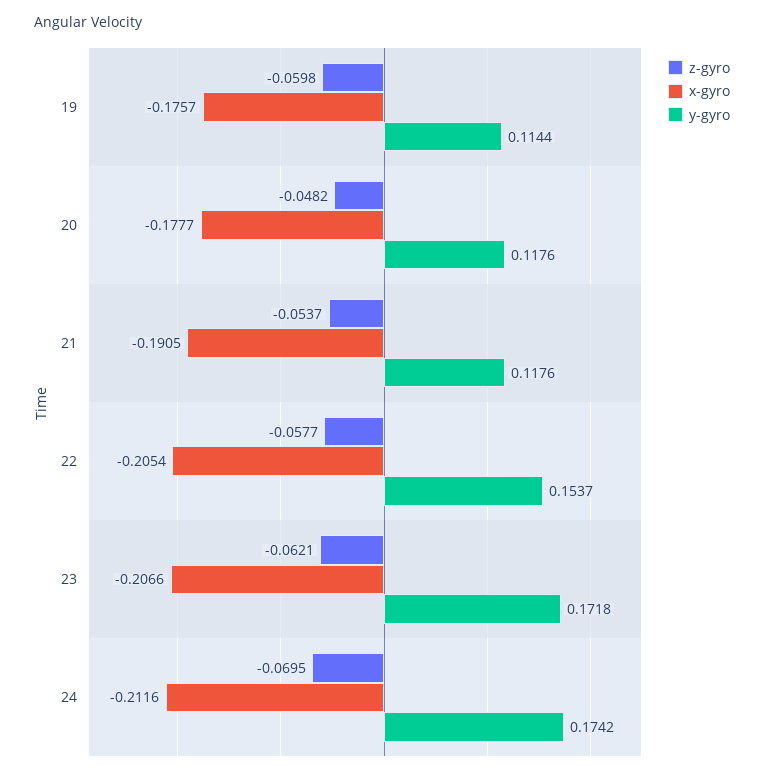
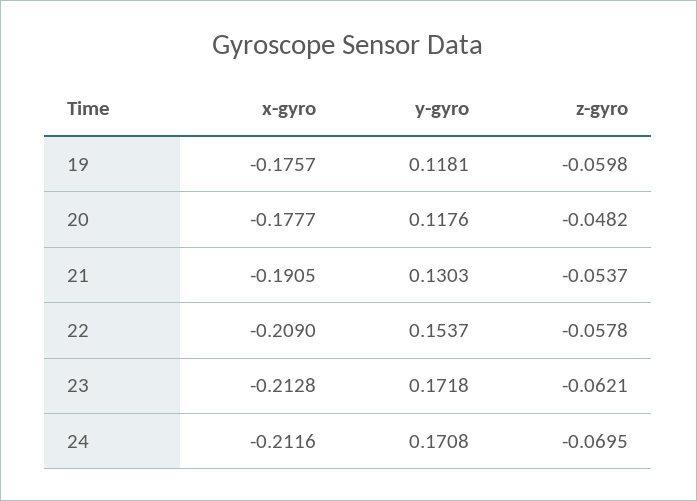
y-gyro, 19: 0.1144 -> 0.1181
y-gyro, 21: 0.1176 -> 0.1303
z-gyro, 22: -0.0577 -> -0.0578
x-gyro, 22: -0.2054 -> -0.209
x-gyro, 23: -0.2066 -> -0.2128
y-gyro, 24: 0.1742 -> 0.1708

